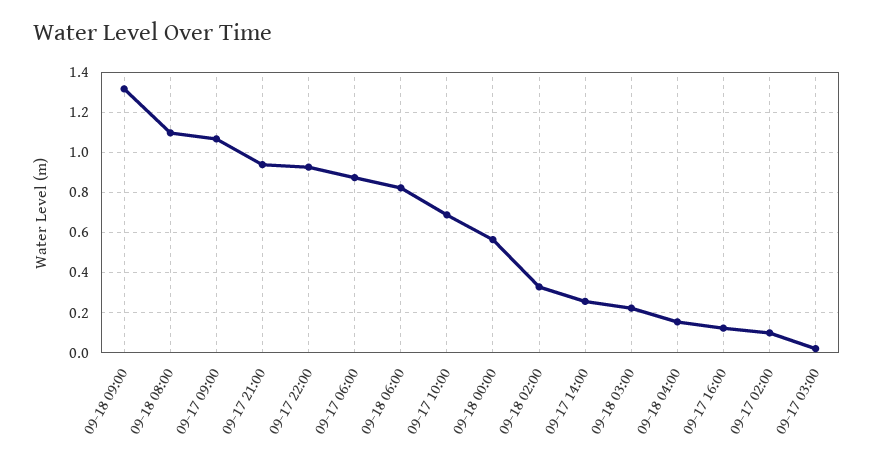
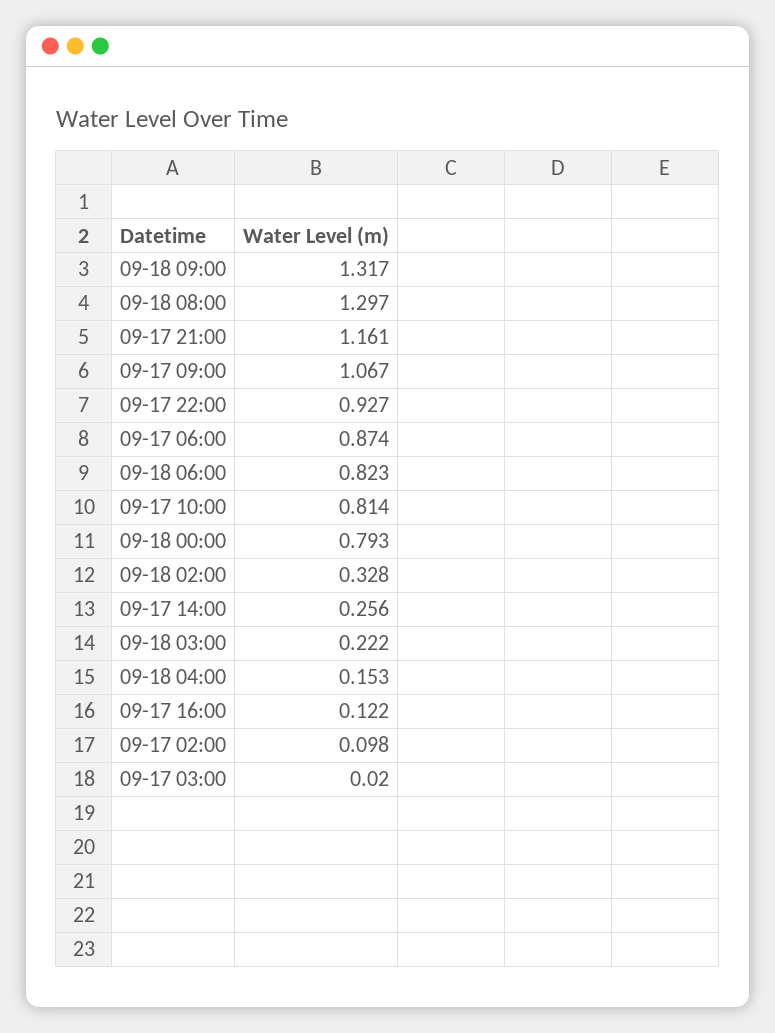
09-18 08:00: 1.1 -> 1.297
09-17 21:00: 0.95 -> 1.161
09-17 10:00: 0.7 -> 0.814
09-18 00:00: 0.55 -> 0.793

